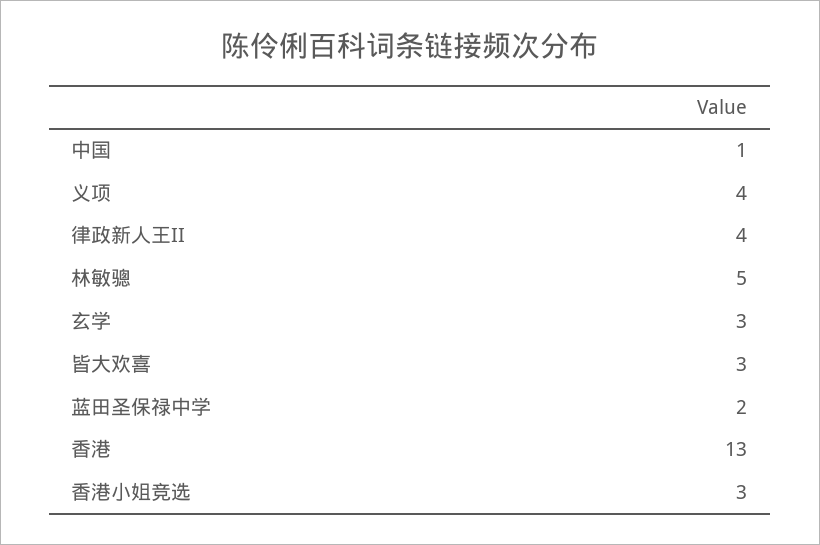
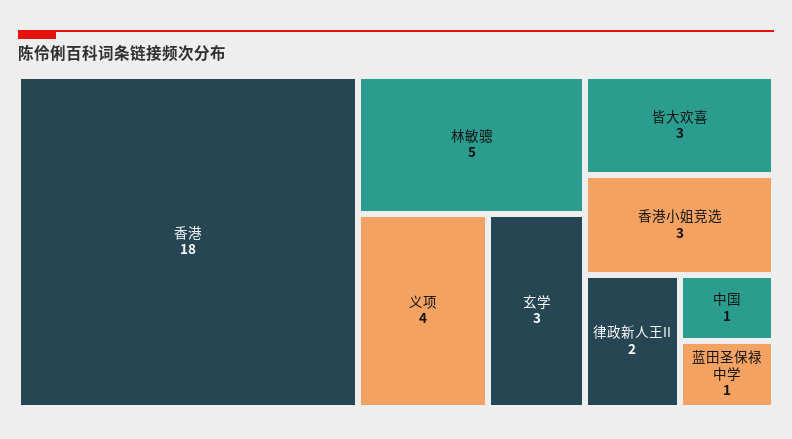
律政新人王II: 4 -> 2
蓝田圣保禄中学: 2 -> 1
香港: 13 -> 18

